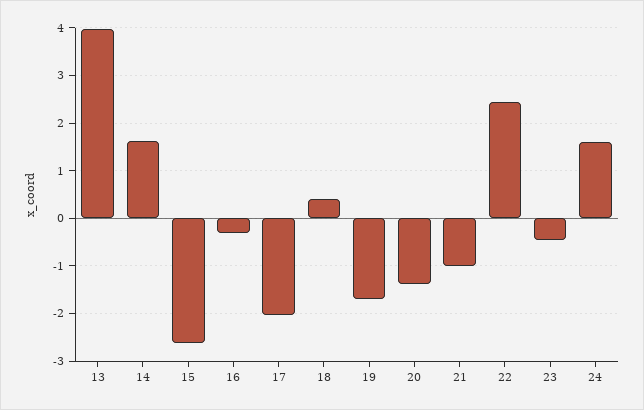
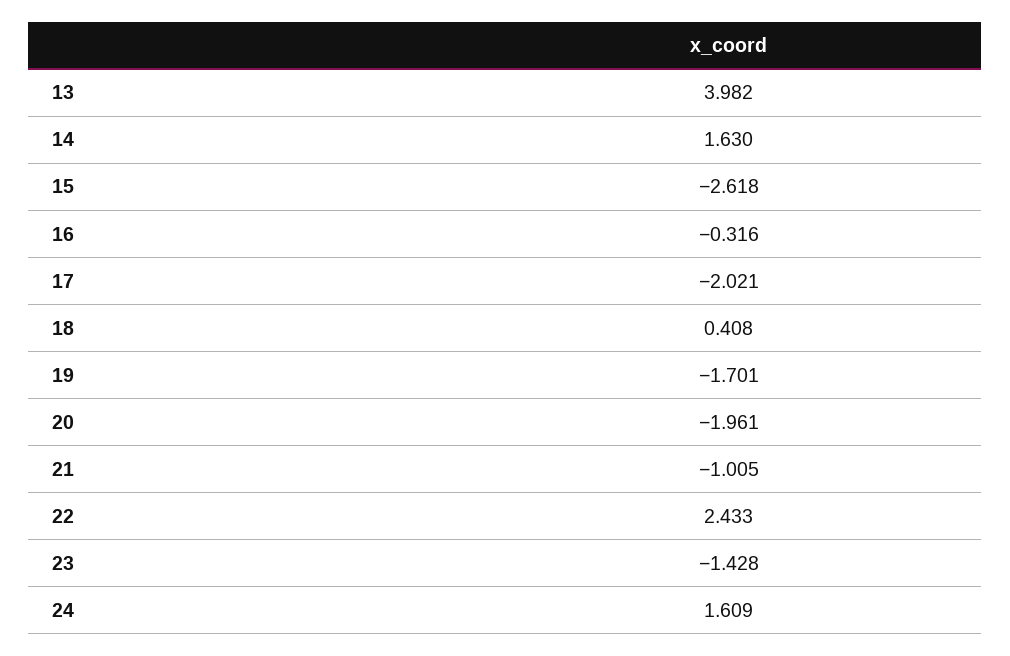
20: -1.4 -> -1.961
23: -0.4 -> -1.428

